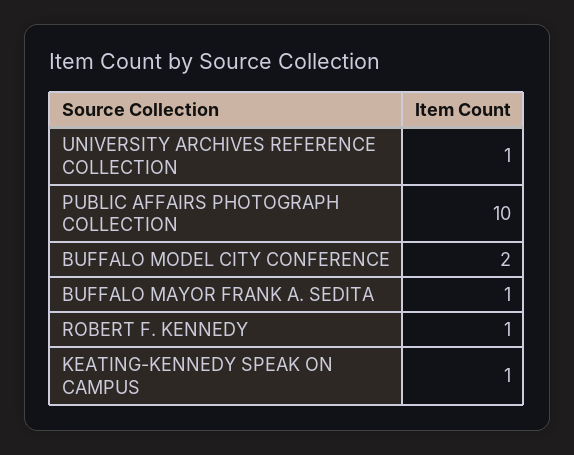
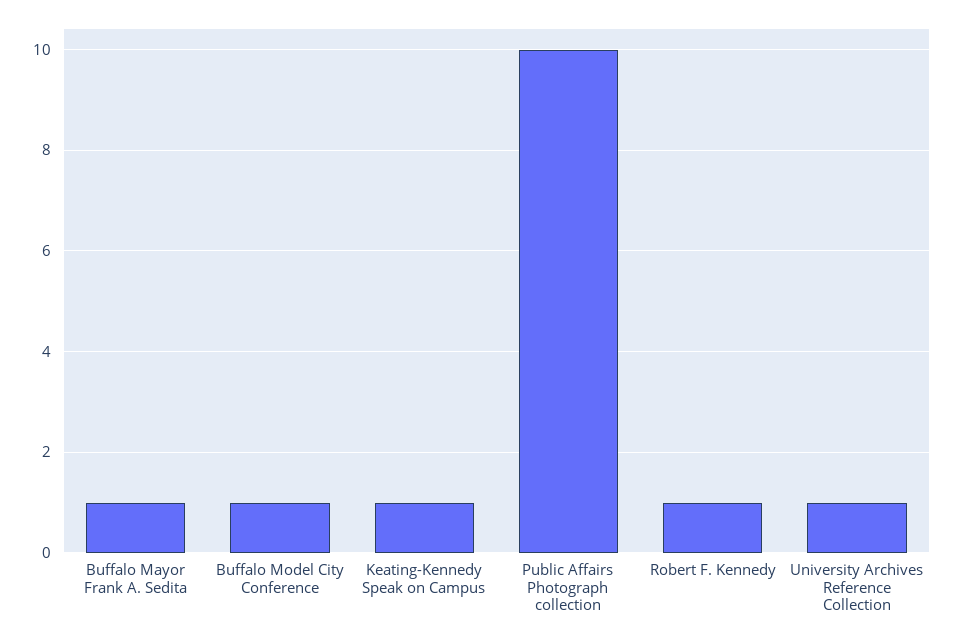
BUFFALO MODEL CITY CONFERENCE: 2 -> 1

